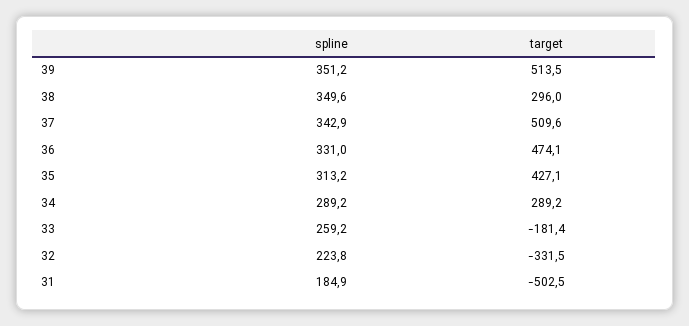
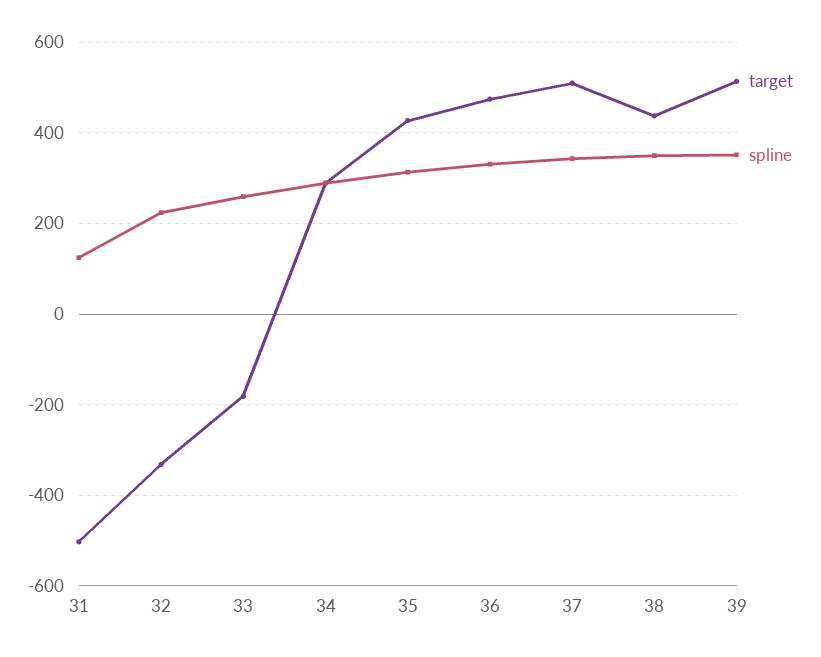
target, 38: 296 -> 440
spline, 31: 184.9 -> 120

